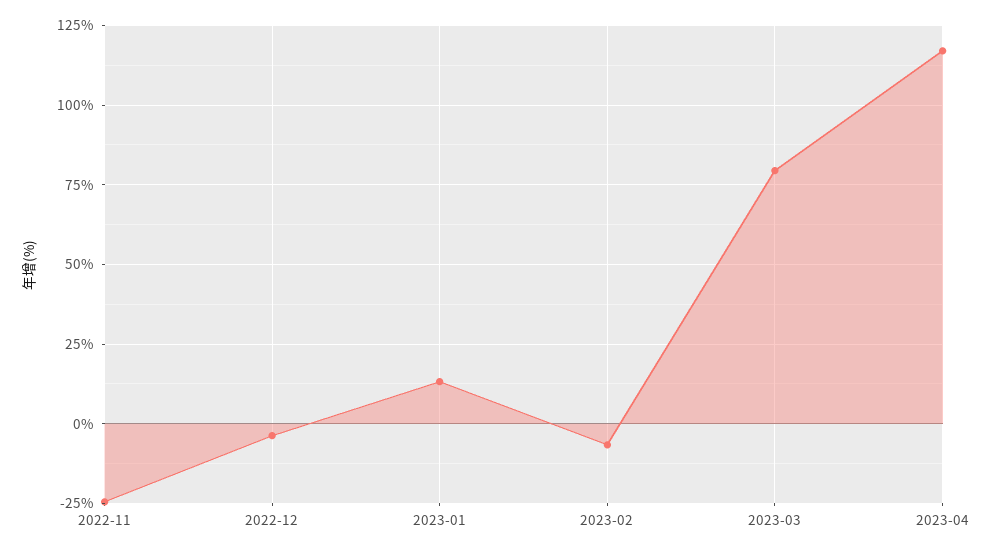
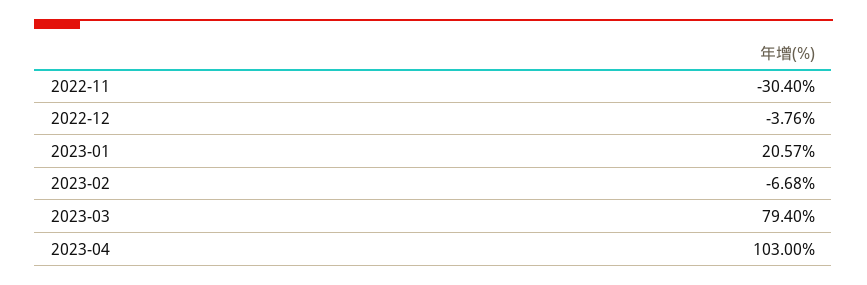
2022-11: -25 -> -30.4
2023-01: 12.5 -> 20.57
2023-04: 117.5 -> 103

